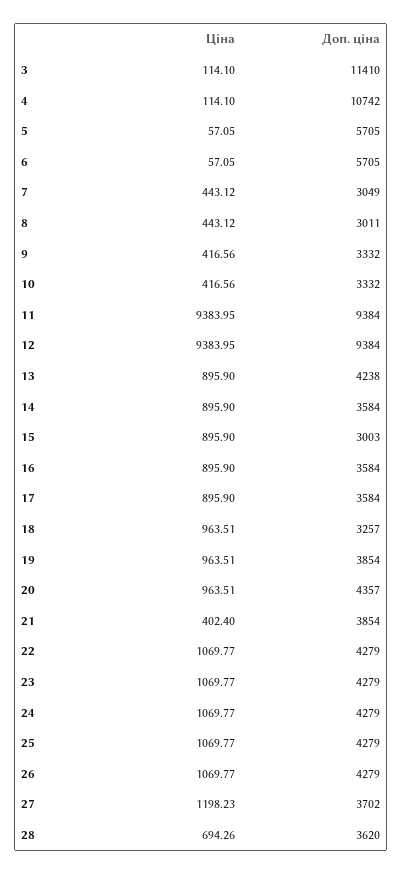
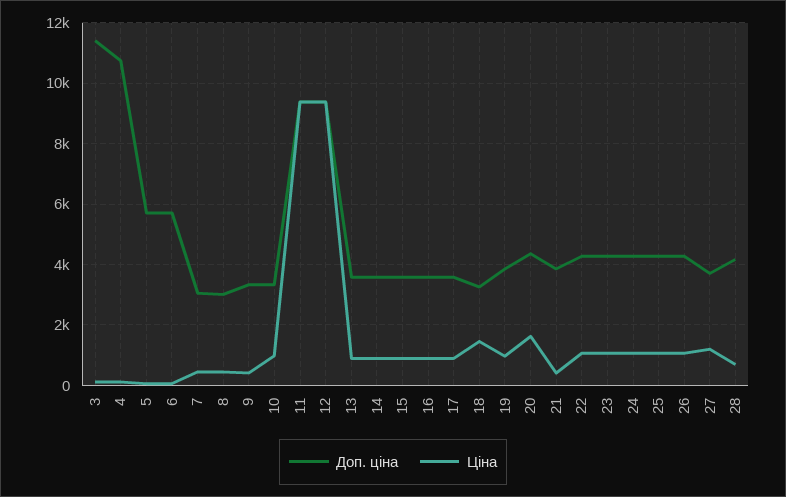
Ціна, 10: 416.56 -> 1000
Доп. ціна, 13: 4238 -> 3600
Доп. ціна, 15: 3003 -> 3600
Ціна, 18: 963.51 -> 1400
Ціна, 20: 963.51 -> 1600
Доп. ціна, 28: 3620 -> 4200

